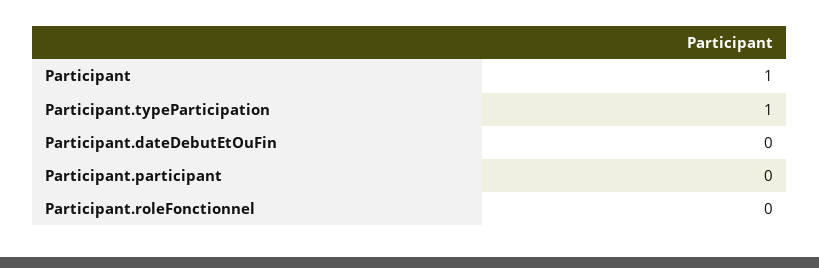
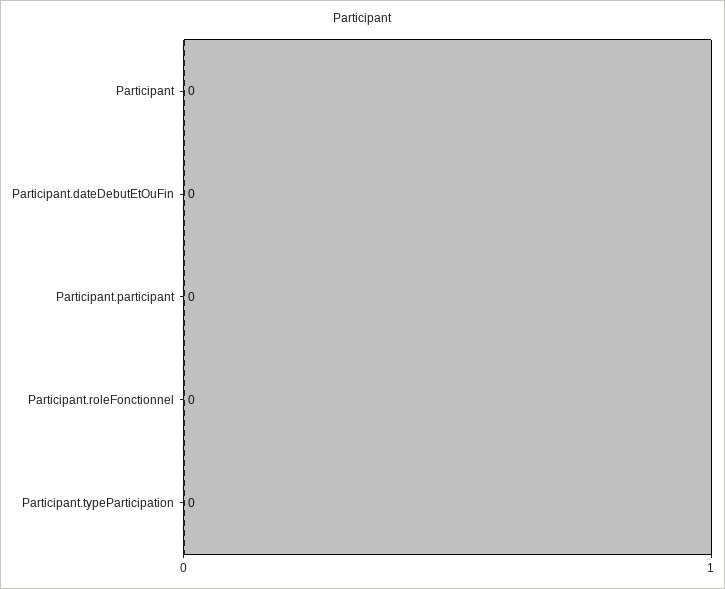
Participant: 1 -> 0
Participant.typeParticipation: 1 -> 0

